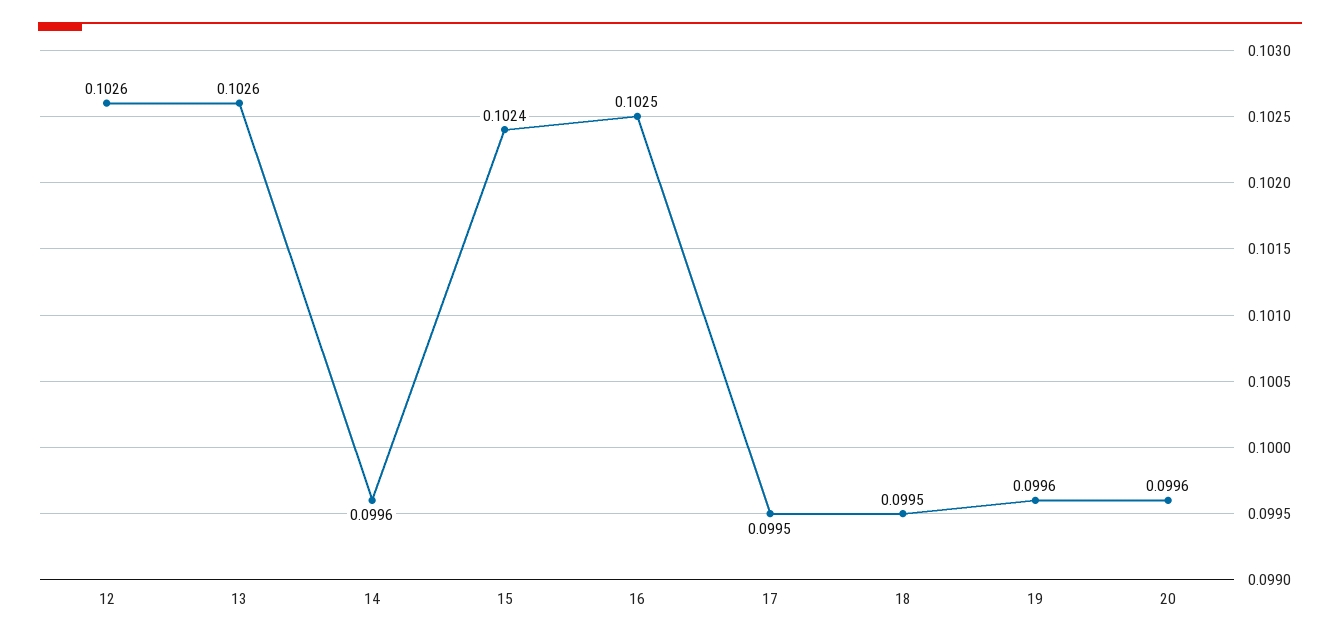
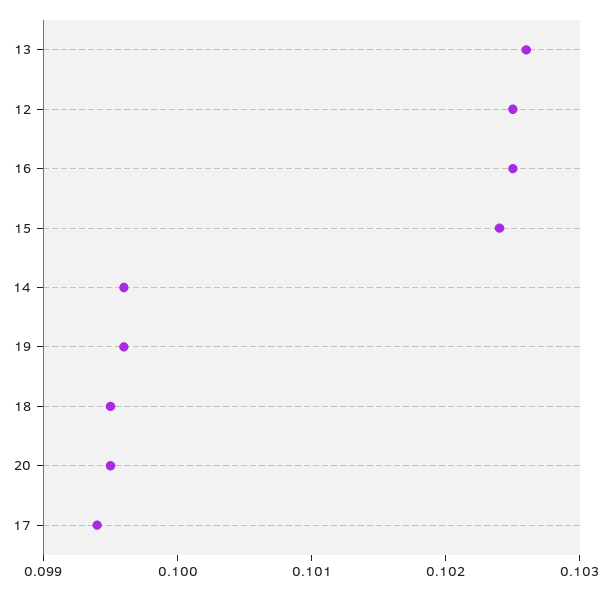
12: 0.1026 -> 0.1025
17: 0.0995 -> 0.0994
20: 0.0996 -> 0.0995

